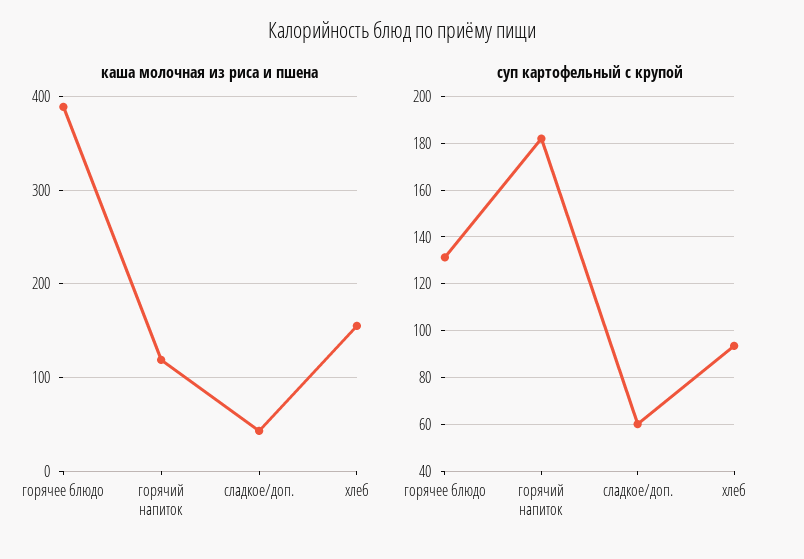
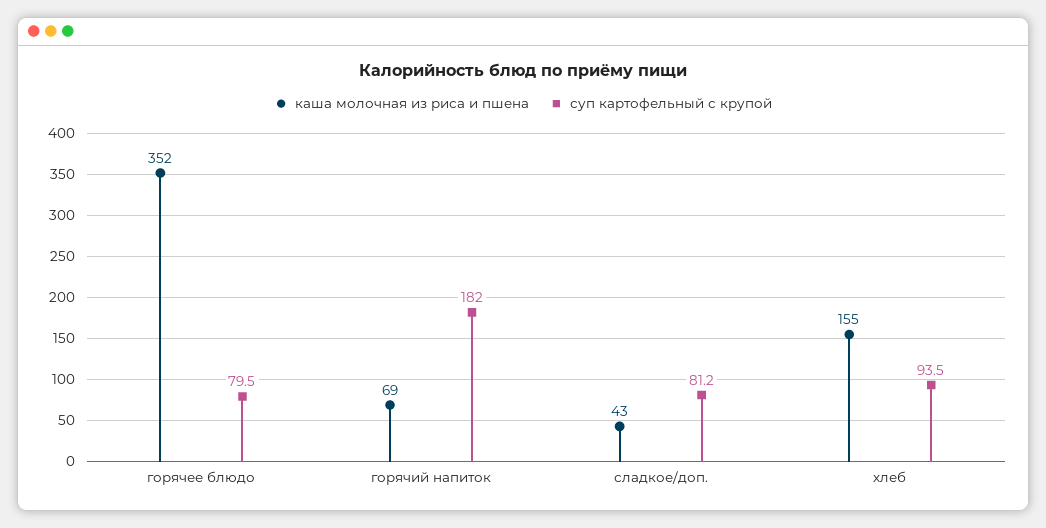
каша молочная из риса и пшена, горячее блюдо: 390 -> 352
каша молочная из риса и пшена, горячий напиток: 120 -> 69
суп картофельный с крупой, горячее блюдо: 130 -> 79.5
суп картофельный с крупой, сладкое/доп.: 60 -> 81.2

